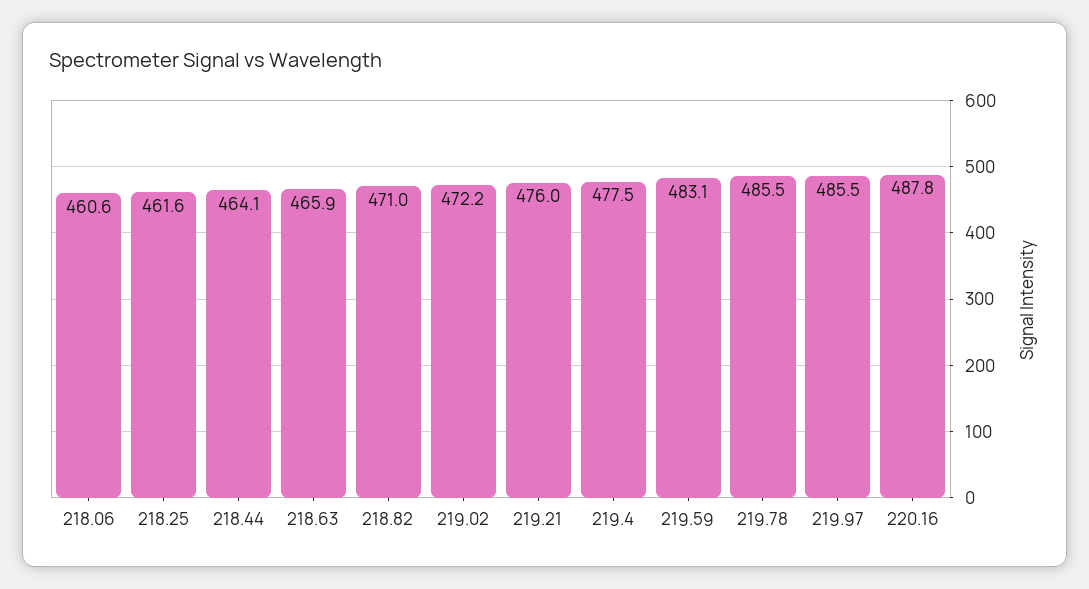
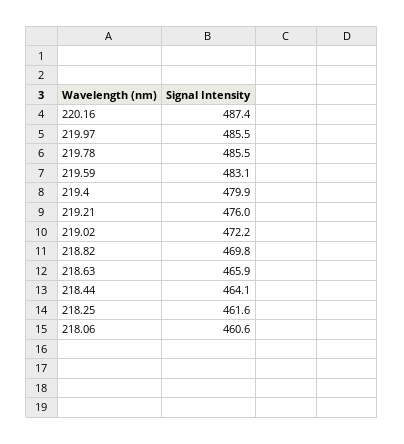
218.82: 471 -> 469.8
219.4: 477.5 -> 479.9
220.16: 487.8 -> 487.4

